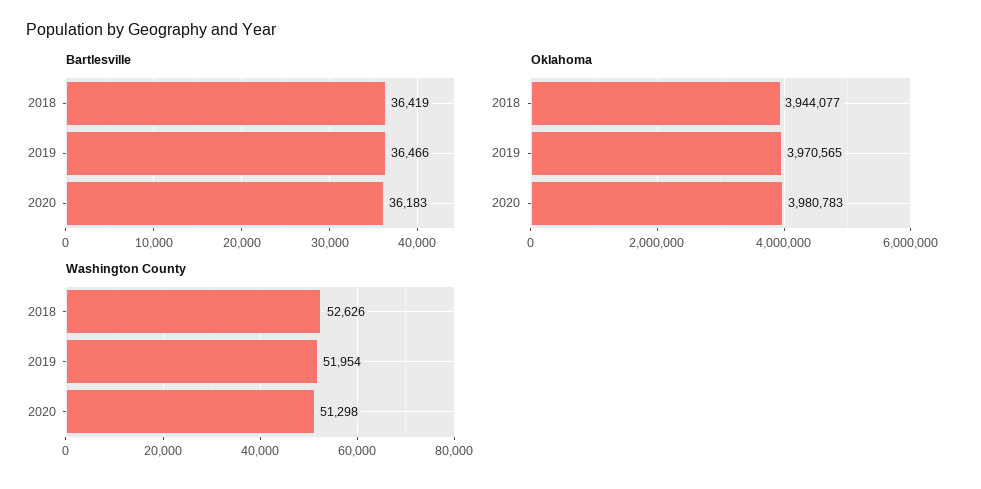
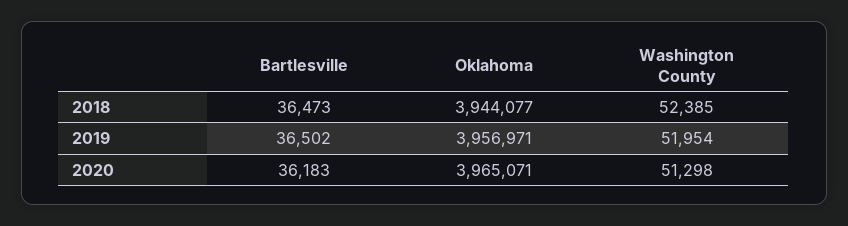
Bartlesville, 2018: 36419 -> 36473
Bartlesville, 2019: 36466 -> 36502
Oklahoma, 2019: 3970565 -> 3956971
Oklahoma, 2020: 3980783 -> 3965071
Washington County, 2018: 52626 -> 52385

